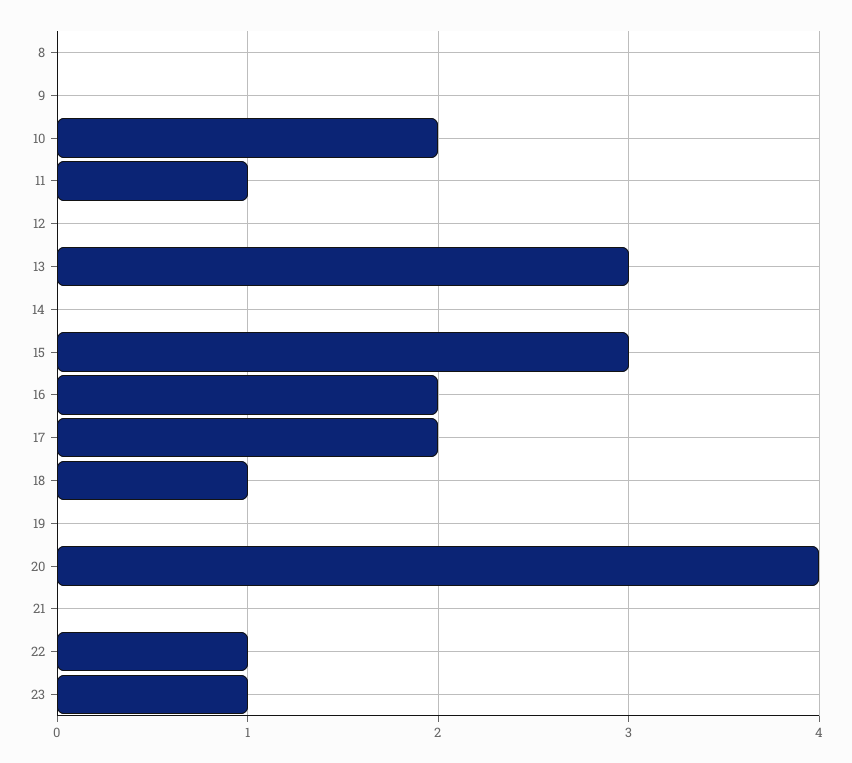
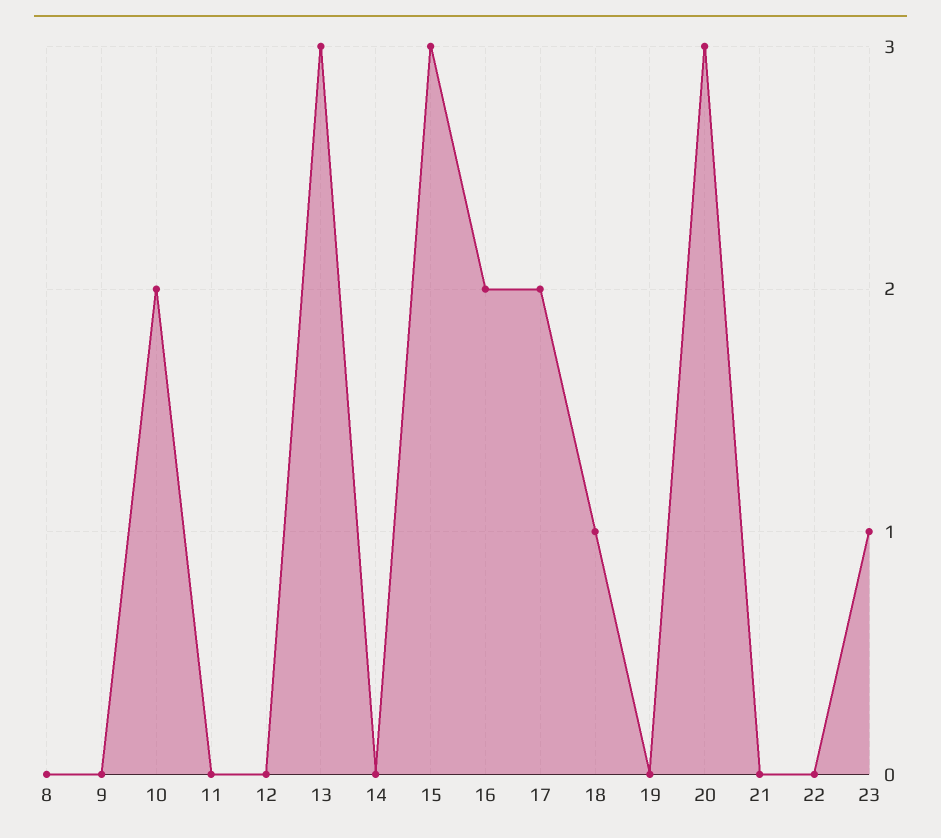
11: 1 -> 0
20: 4 -> 3
22: 1 -> 0

